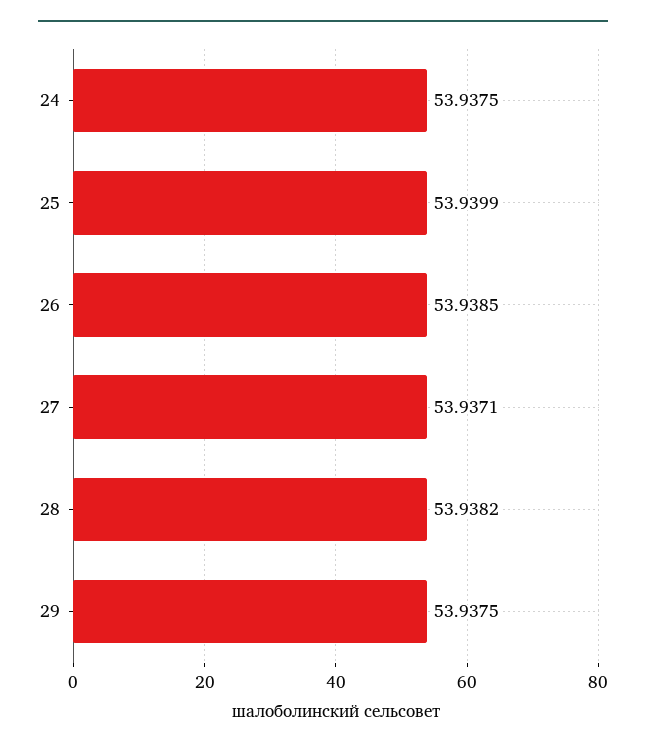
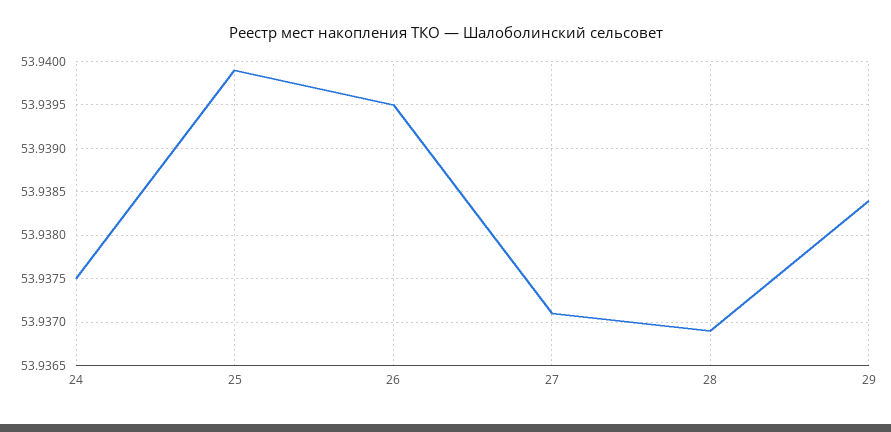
26: 53.9385 -> 53.9395
28: 53.9382 -> 53.9369
29: 53.9375 -> 53.9384

